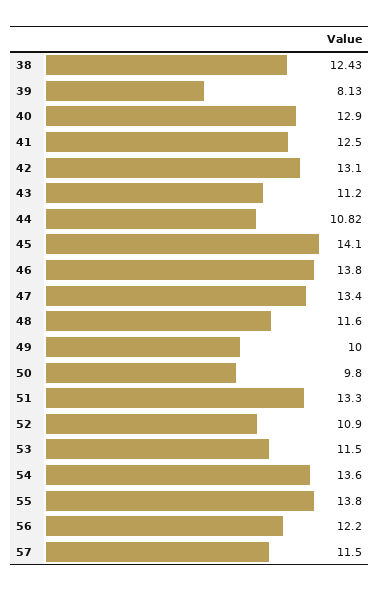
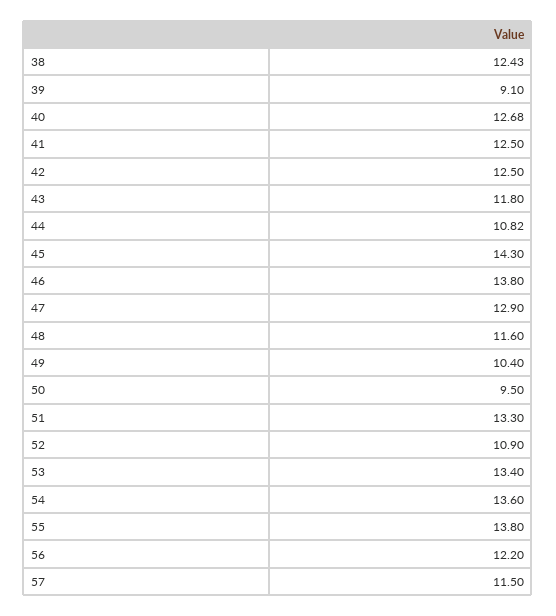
39: 8.13 -> 9.1
40: 12.9 -> 12.68
42: 13.1 -> 12.5
43: 11.2 -> 11.8
45: 14.1 -> 14.3
47: 13.4 -> 12.9
49: 10 -> 10.4
50: 9.8 -> 9.5
53: 11.5 -> 13.4

